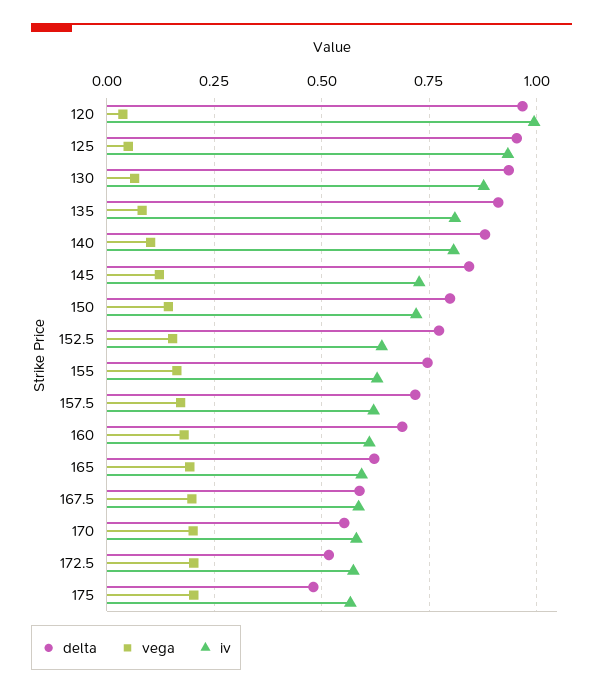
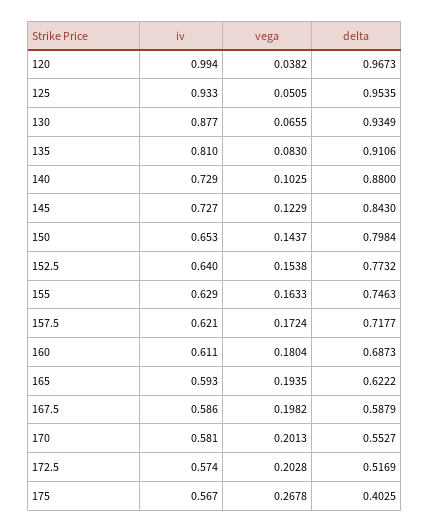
iv, 140: 0.8 -> 0.729
iv, 150: 0.725 -> 0.653
delta, 175: 0.475 -> 0.4025
vega, 175: 0.2 -> 0.2678

